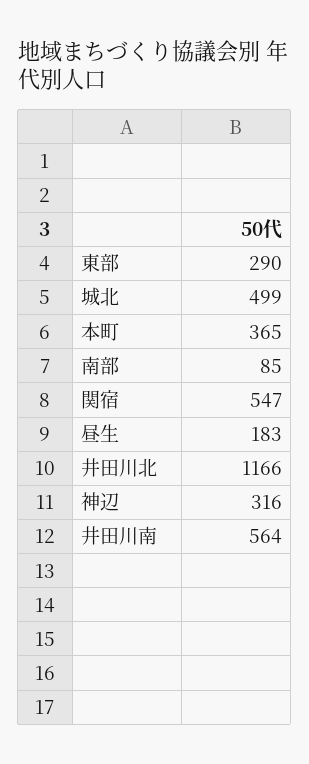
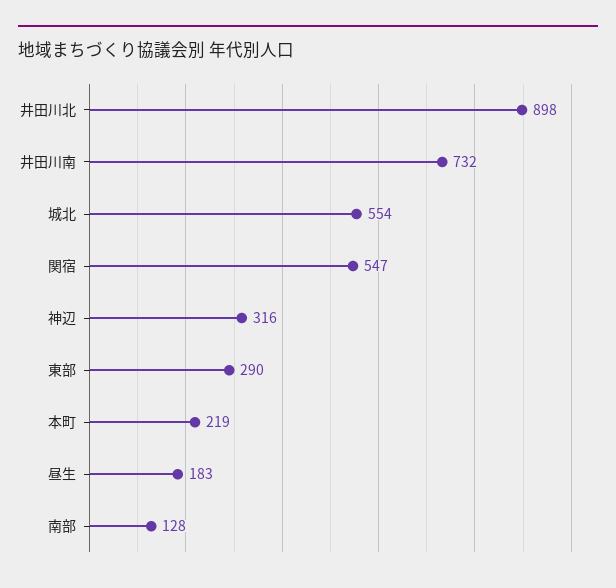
城北: 499 -> 554
本町: 365 -> 219
南部: 85 -> 128
井田川北: 1166 -> 898
井田川南: 564 -> 732

